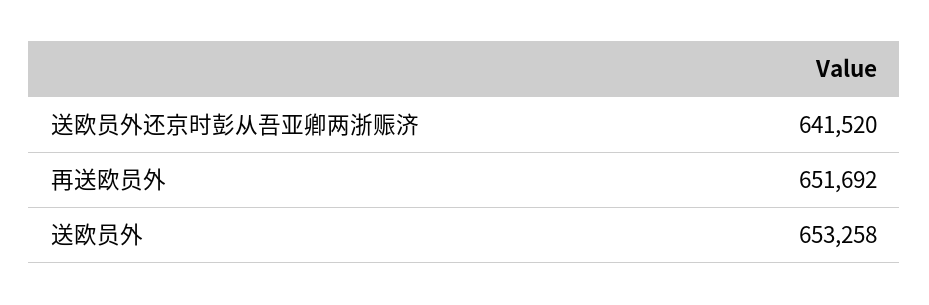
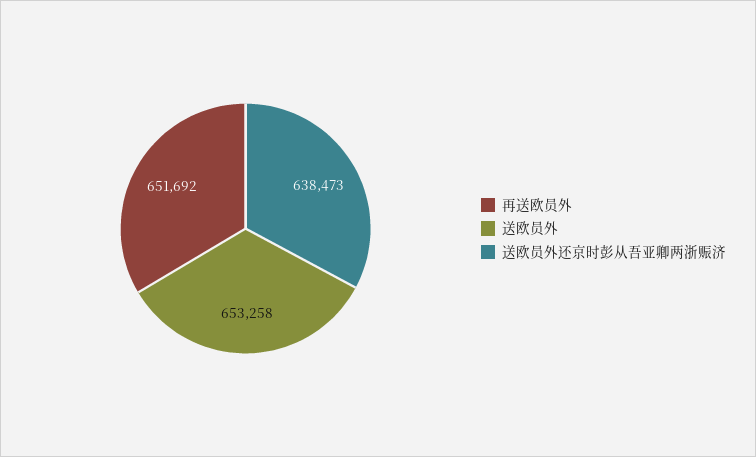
送欧员外还京时彭从吾亚卿两浙赈济: 641520 -> 638473

